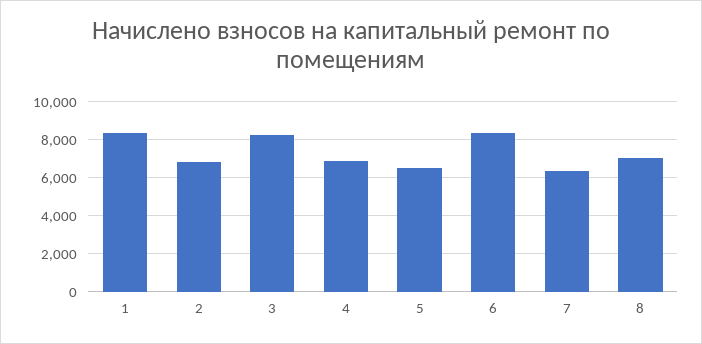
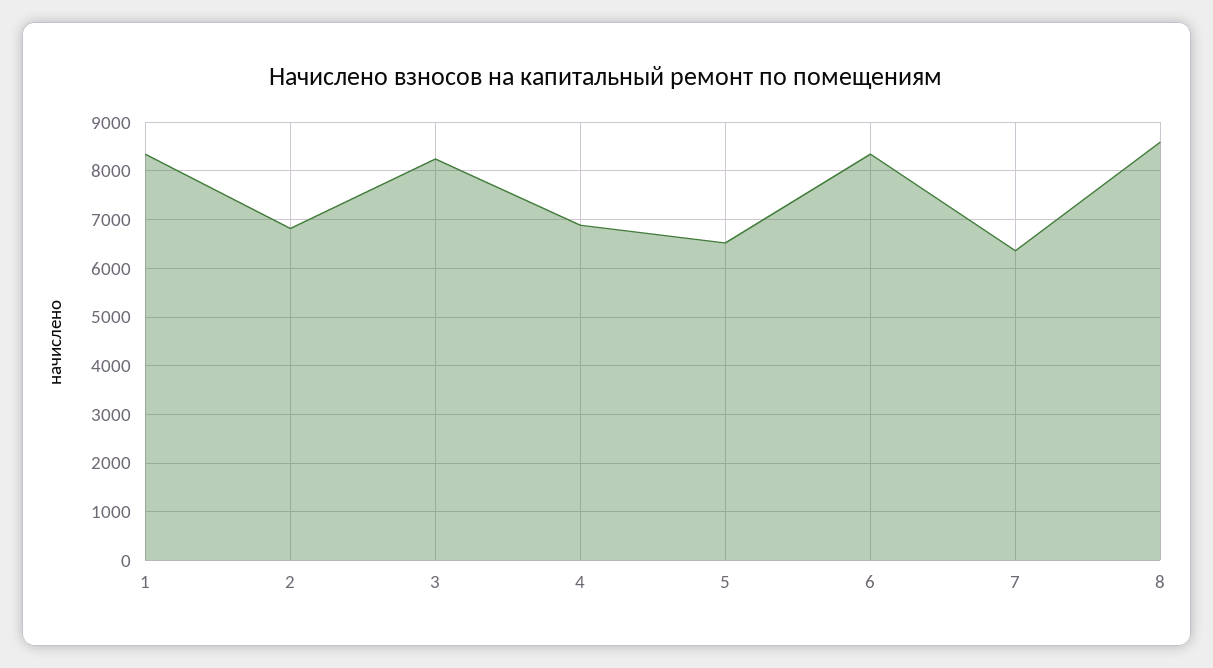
8: 7000 -> 8600

